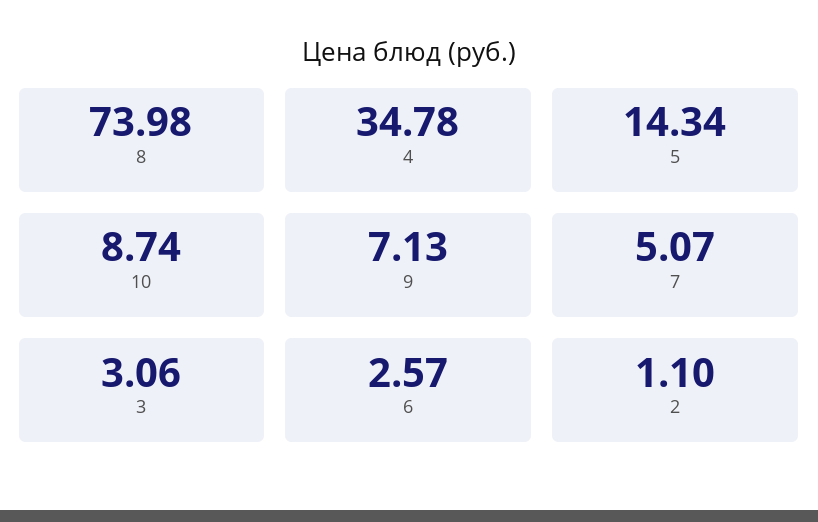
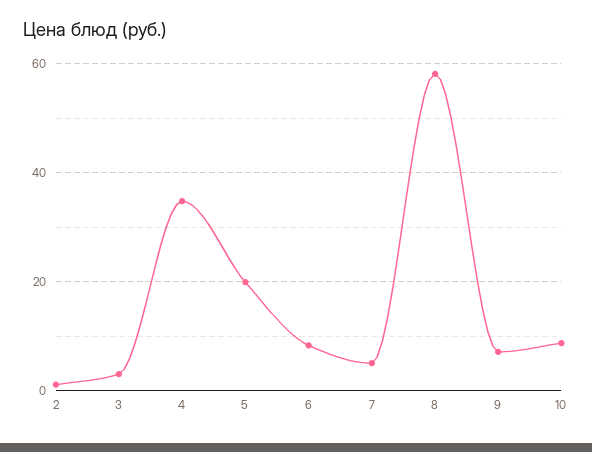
8: 73.98 -> 58
5: 14.34 -> 20
6: 2.57 -> 8

